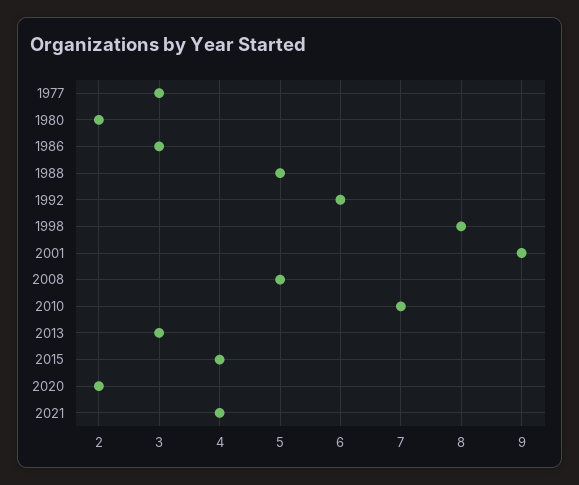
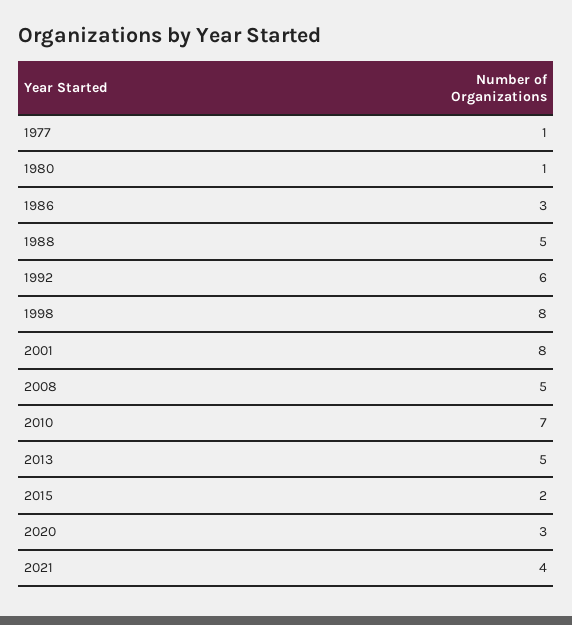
1977: 3 -> 1
1980: 2 -> 1
2001: 9 -> 8
2013: 3 -> 5
2015: 4 -> 2
2020: 2 -> 3

